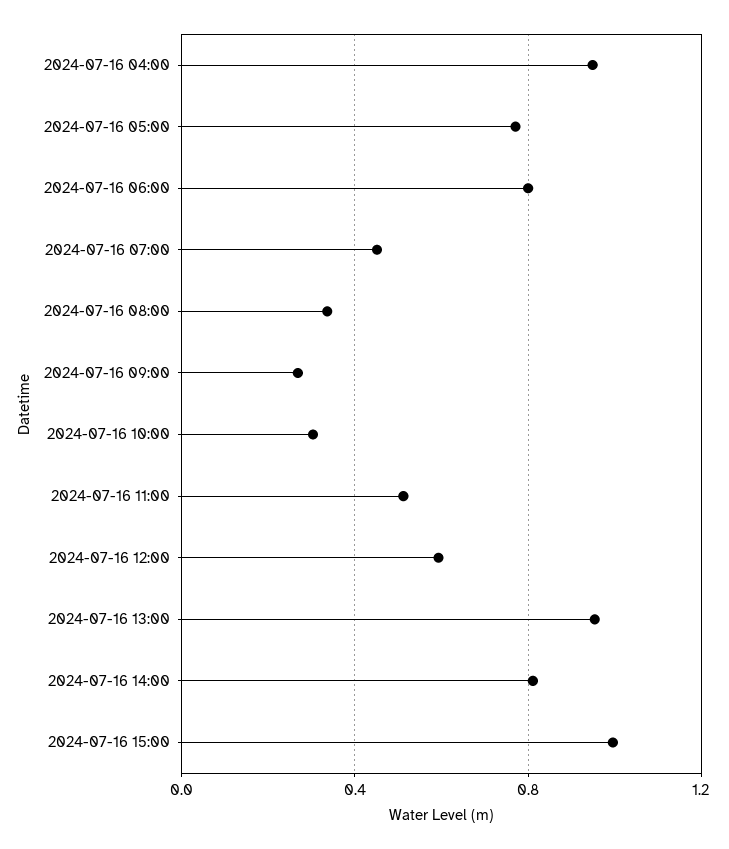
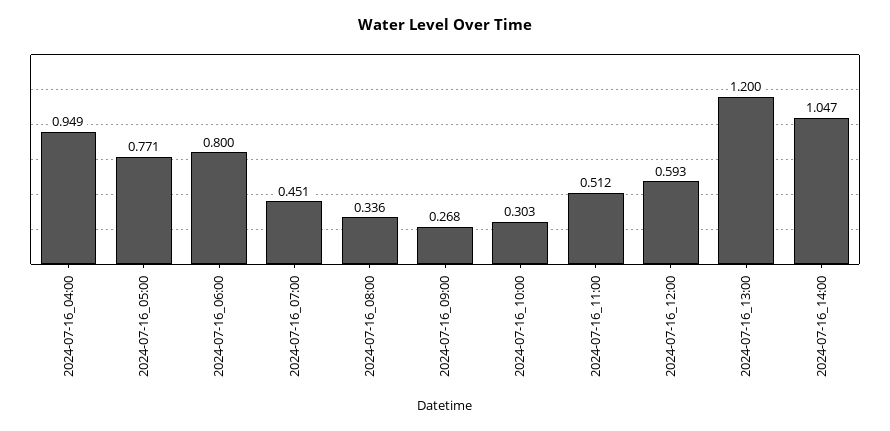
2024-07-16 13:00: 0.95 -> 1.2
2024-07-16 14:00: 0.8 -> 1.047
2024-07-16 15:00: 1 -> none

